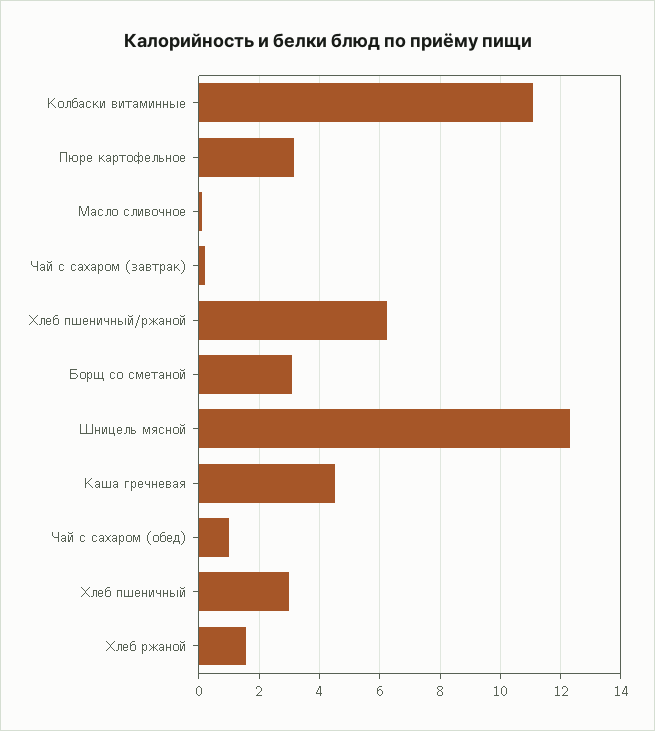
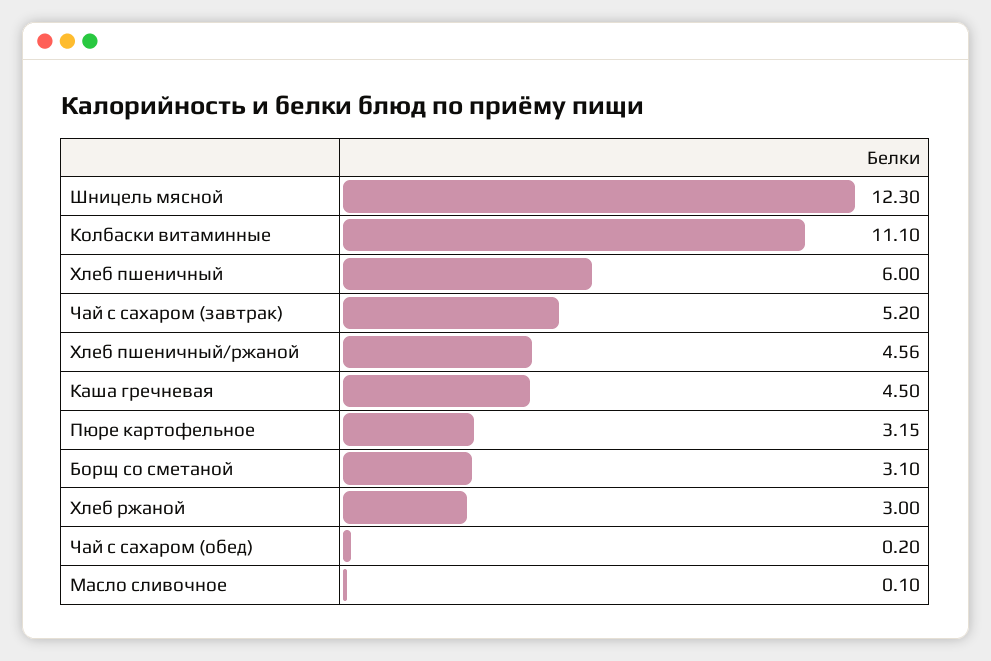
Чай с сахаром (завтрак): 0.2 -> 5.2
Хлеб пшеничный/ржаной: 6.2 -> 4.56
Чай с сахаром (обед): 1 -> 0.2
Хлеб пшеничный: 3 -> 6
Хлеб ржаной: 1.6 -> 3

